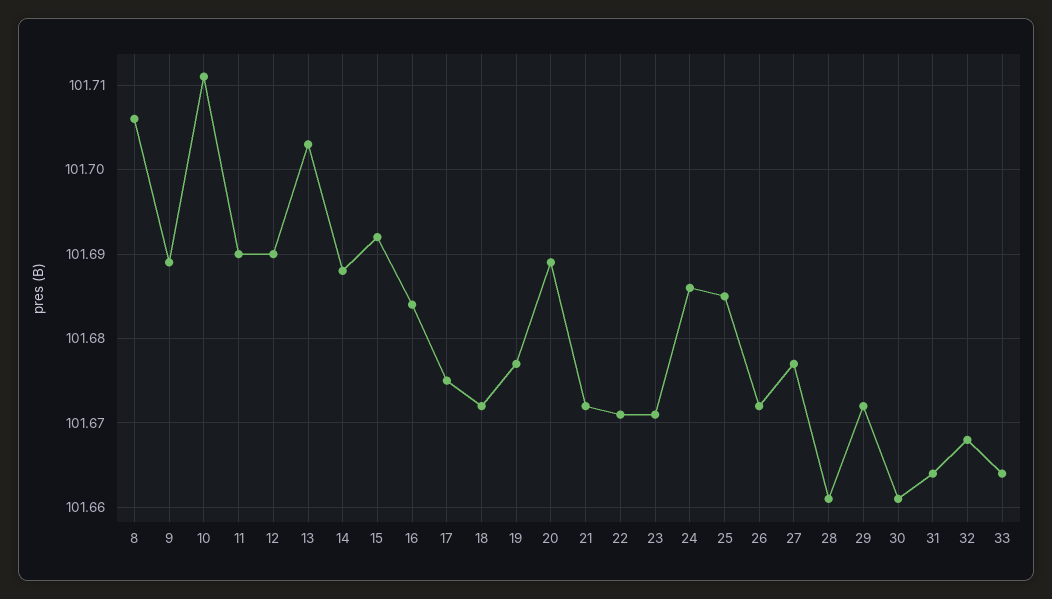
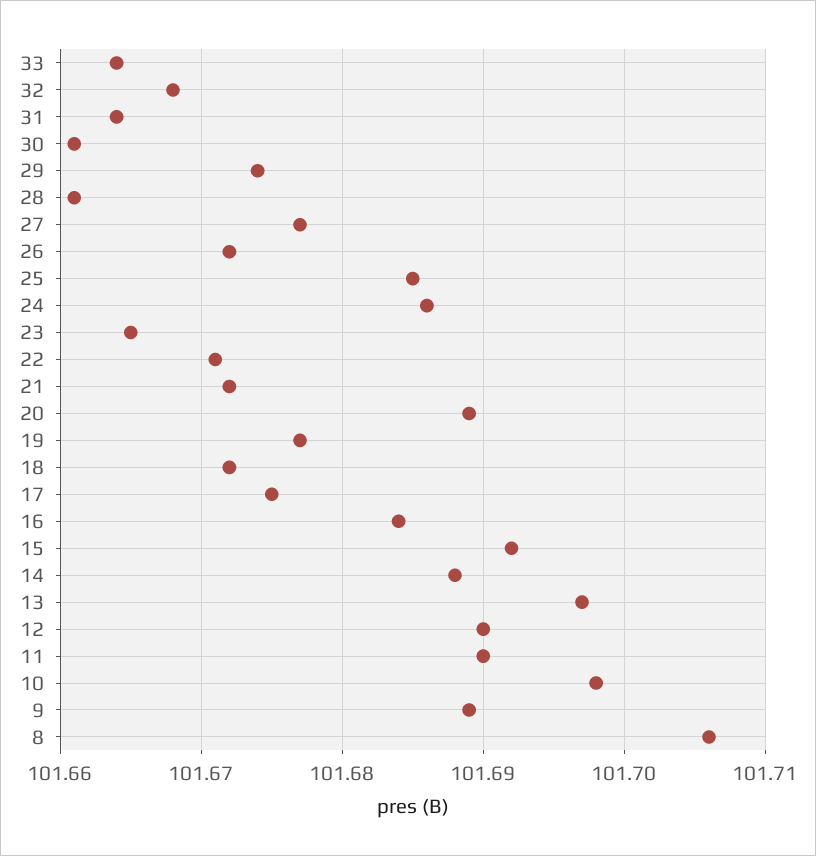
10: 101.711 -> 101.698
13: 101.703 -> 101.697
23: 101.671 -> 101.665
29: 101.672 -> 101.674

